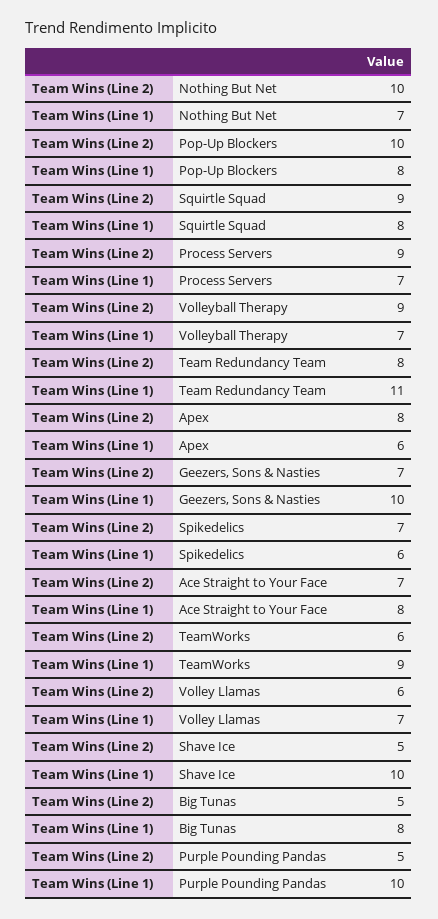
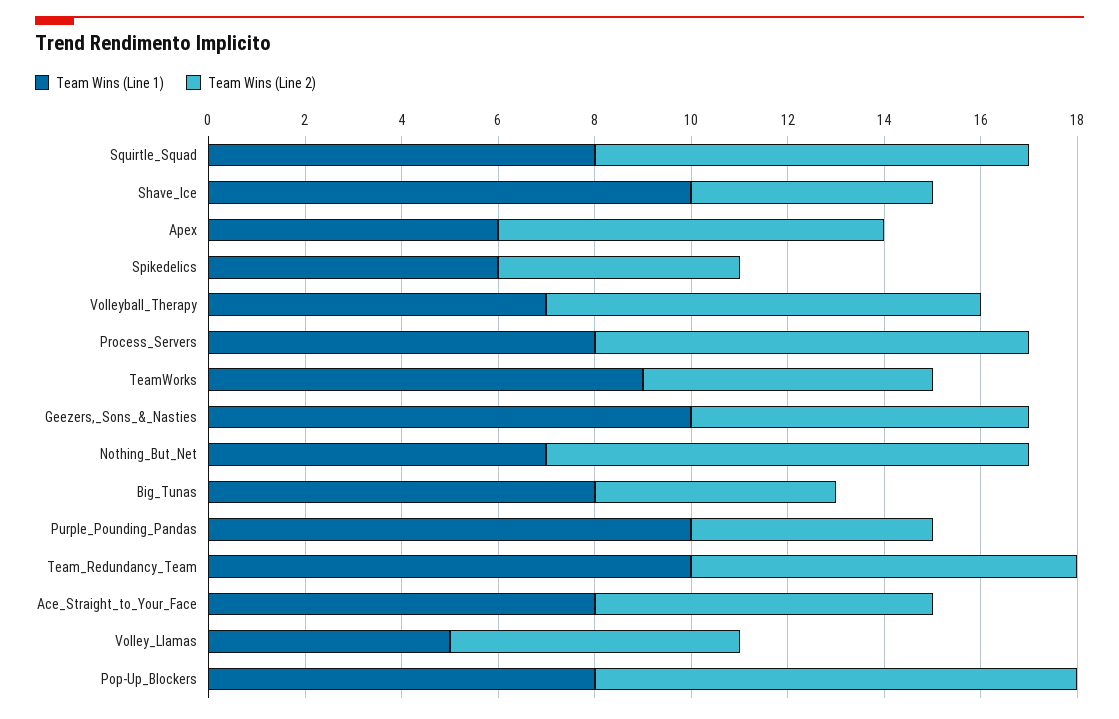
Team Wins (Line 1), Process Servers: 7 -> 8
Team Wins (Line 1), Team Redundancy Team: 11 -> 10
Team Wins (Line 2), Spikedelics: 7 -> 5
Team Wins (Line 1), Volley Llamas: 7 -> 5

